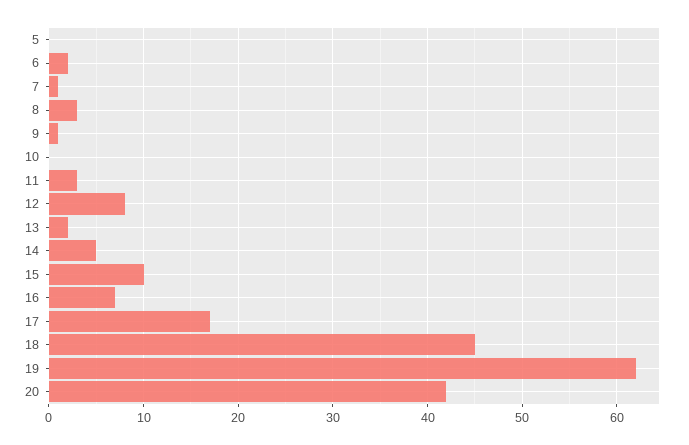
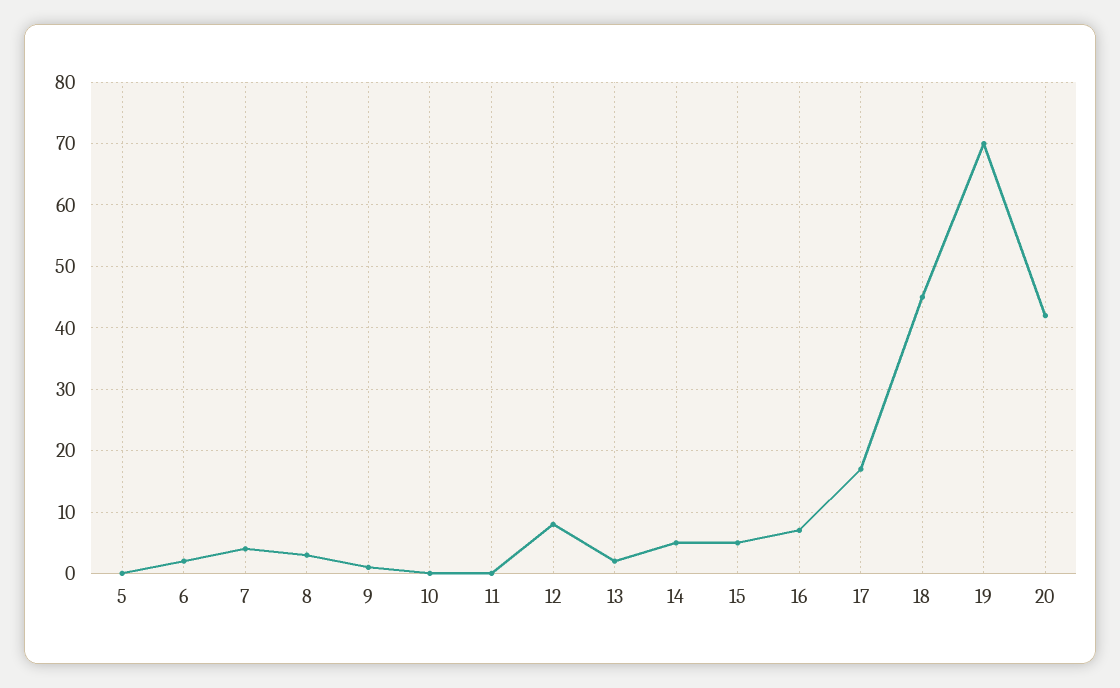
7: 1 -> 4
11: 3 -> 0
15: 10 -> 5
19: 62 -> 70

